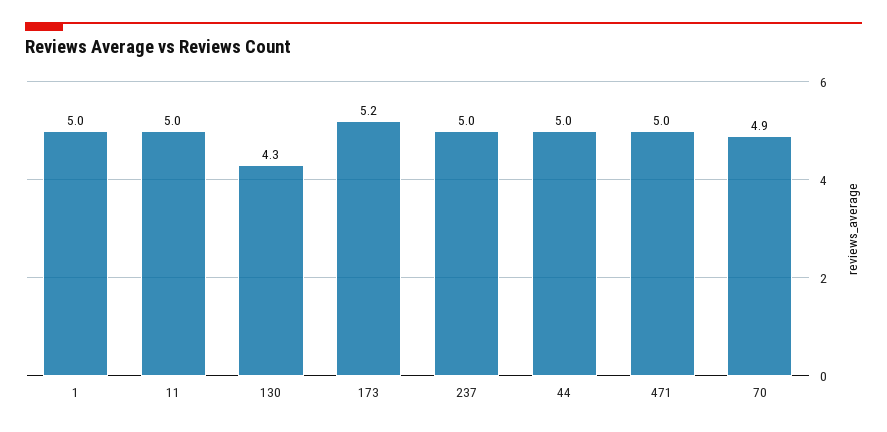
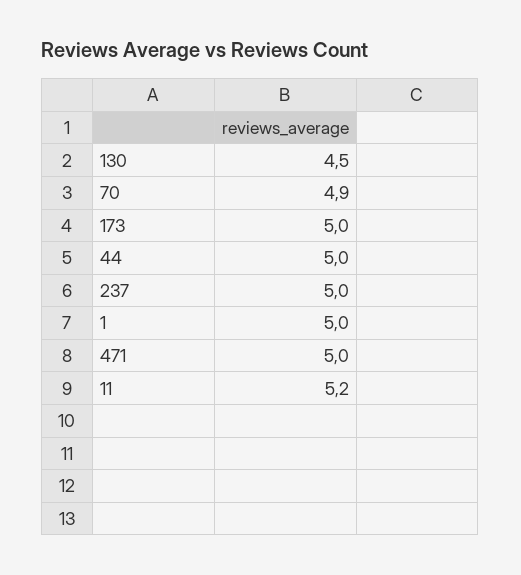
11: 5 -> 5.2
130: 4.3 -> 4.5
173: 5.2 -> 5

